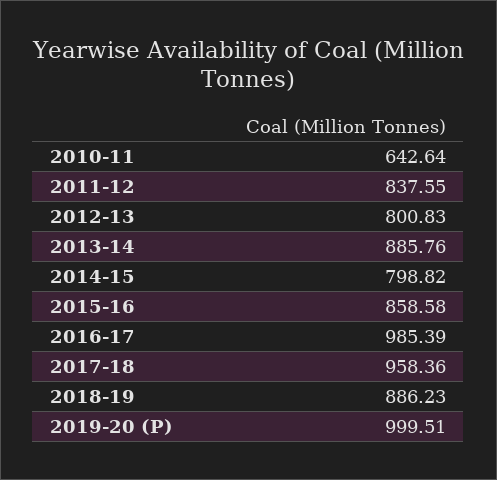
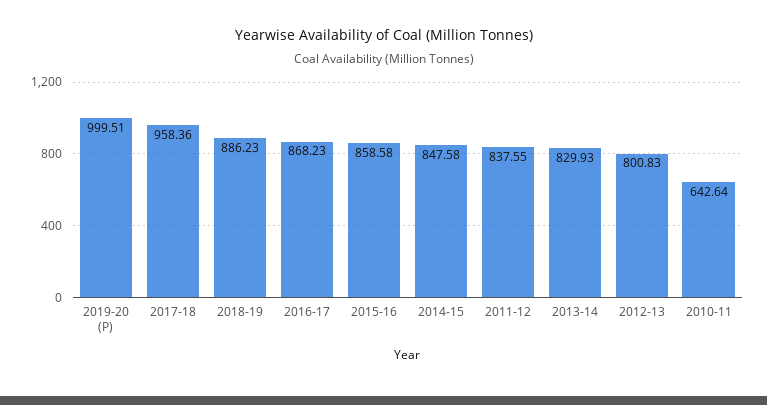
2013-14: 885.76 -> 829.93
2014-15: 798.82 -> 847.58
2016-17: 985.39 -> 868.23

